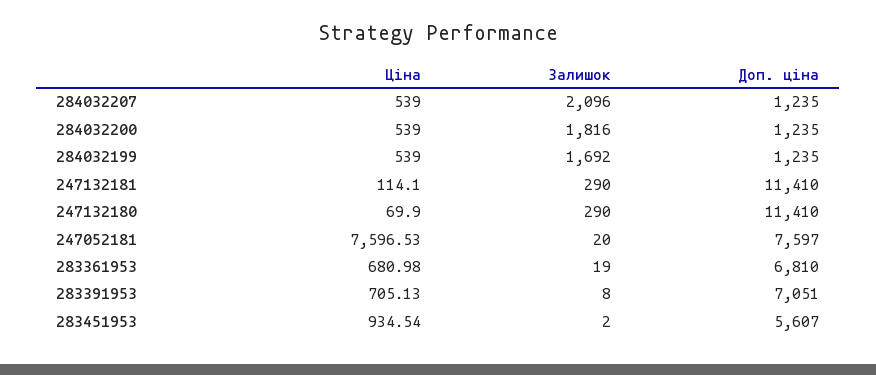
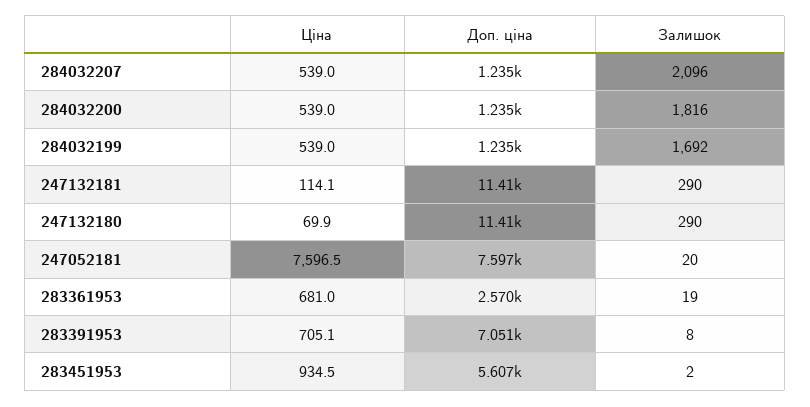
Доп. ціна, 283361953: 6810 -> 2570

